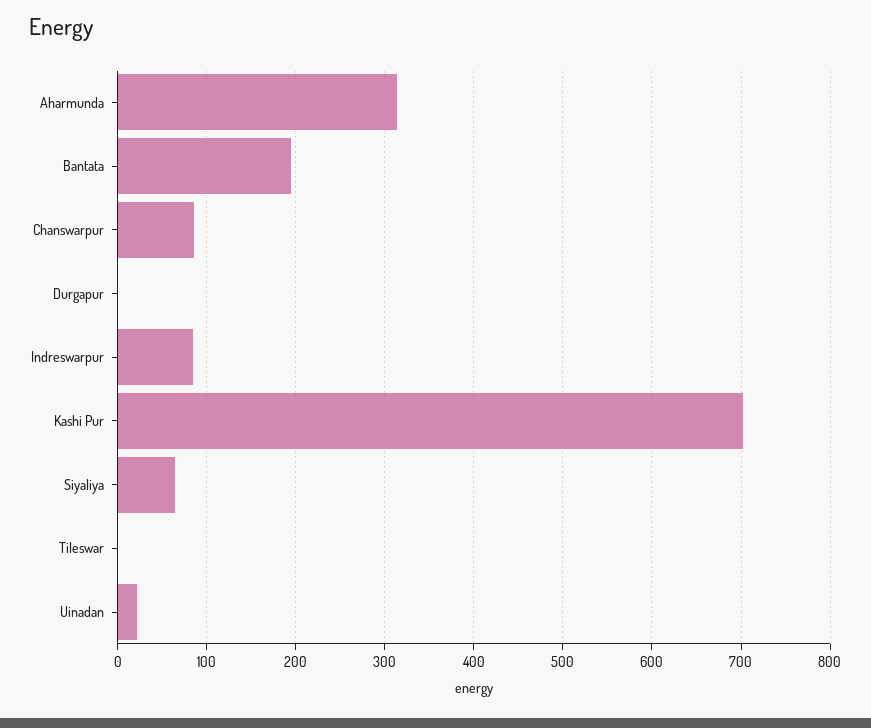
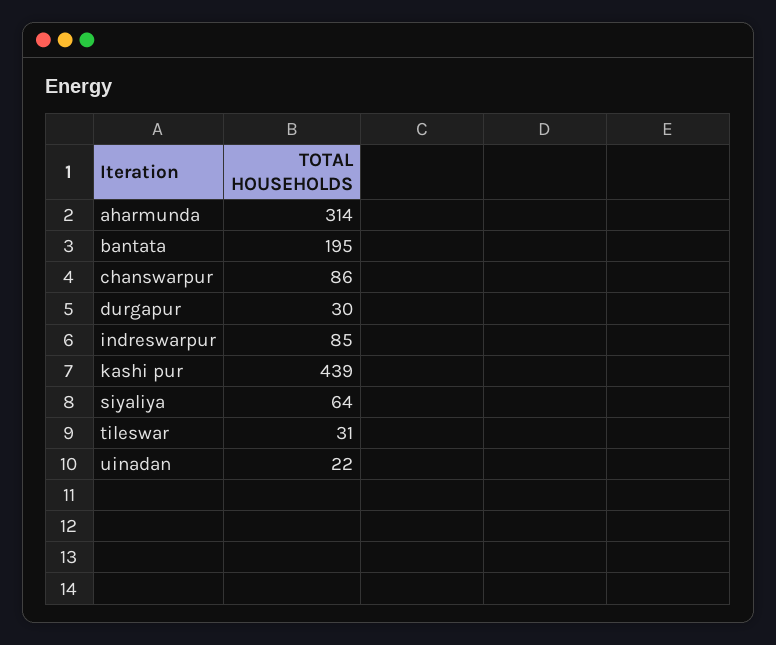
Durgapur: 0 -> 30
Kashi Pur: 700 -> 439
Tileswar: 0 -> 31

